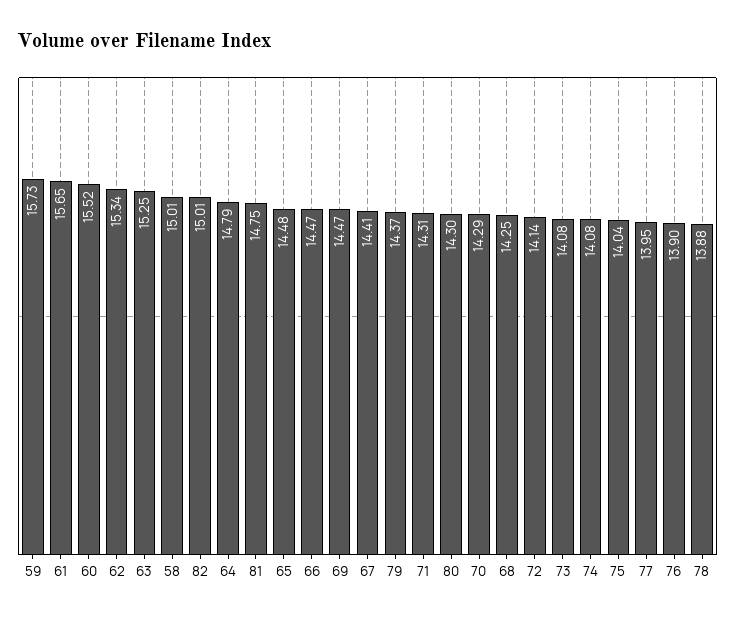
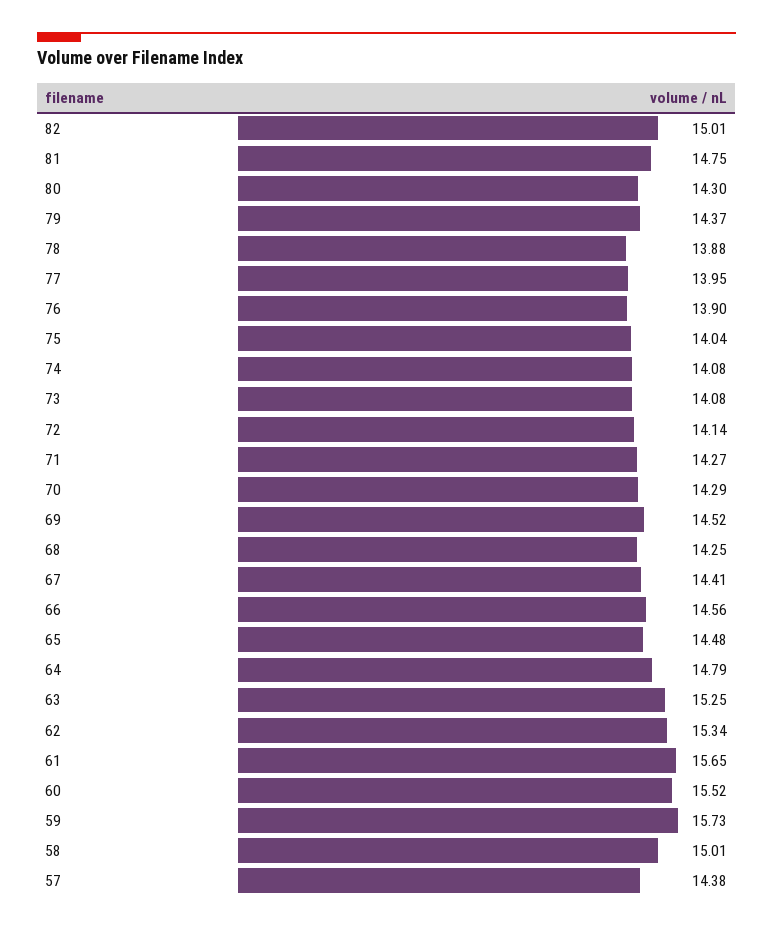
66: 14.47 -> 14.56
69: 14.47 -> 14.52
71: 14.31 -> 14.27
57: none -> 14.38

